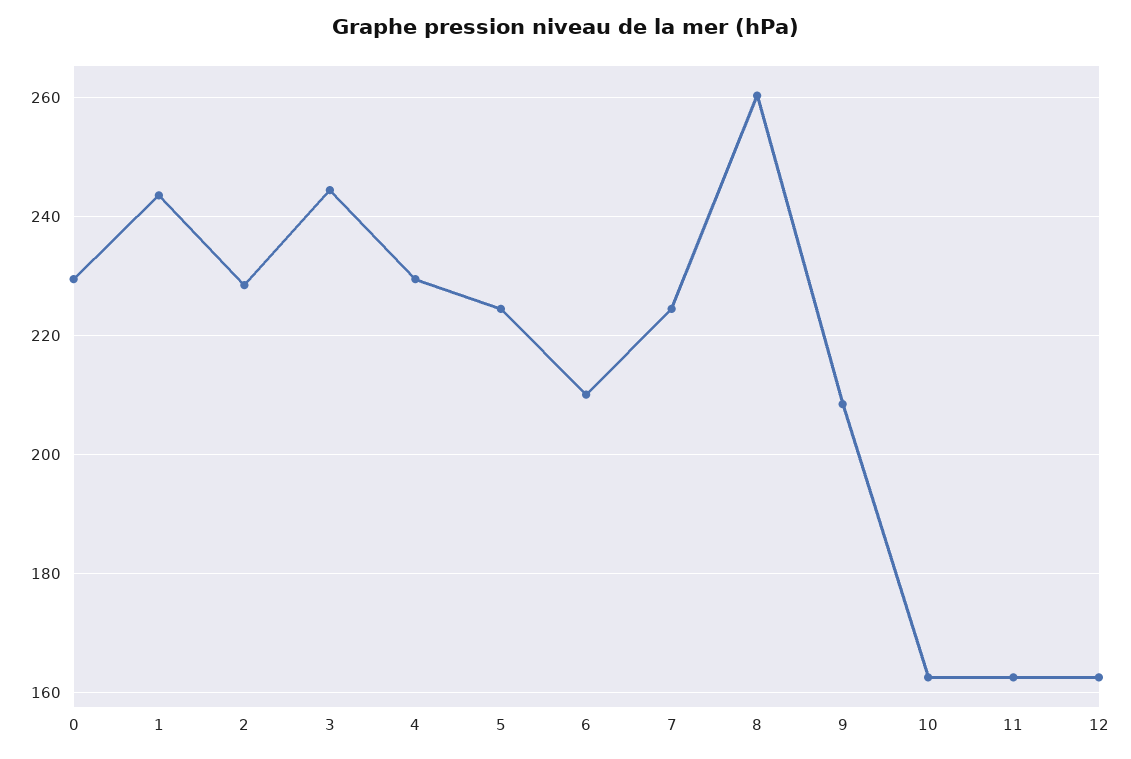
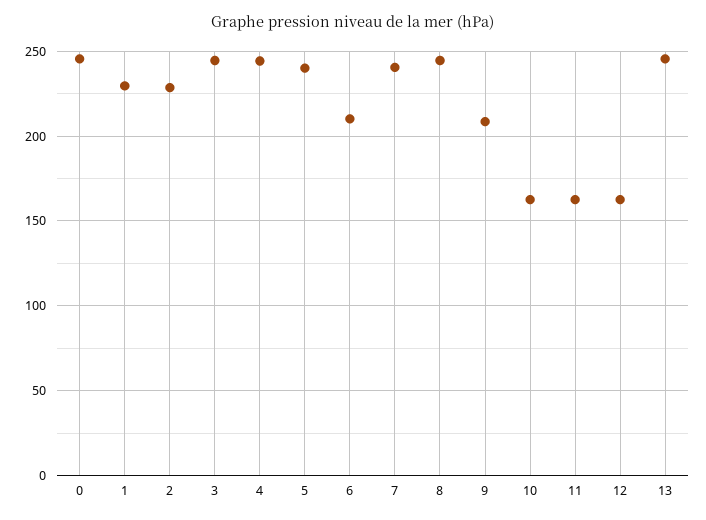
0: 230 -> 245
1: 244 -> 230
4: 230 -> 245
5: 224 -> 240
7: 224 -> 240
8: 260 -> 245
13: none -> 245

